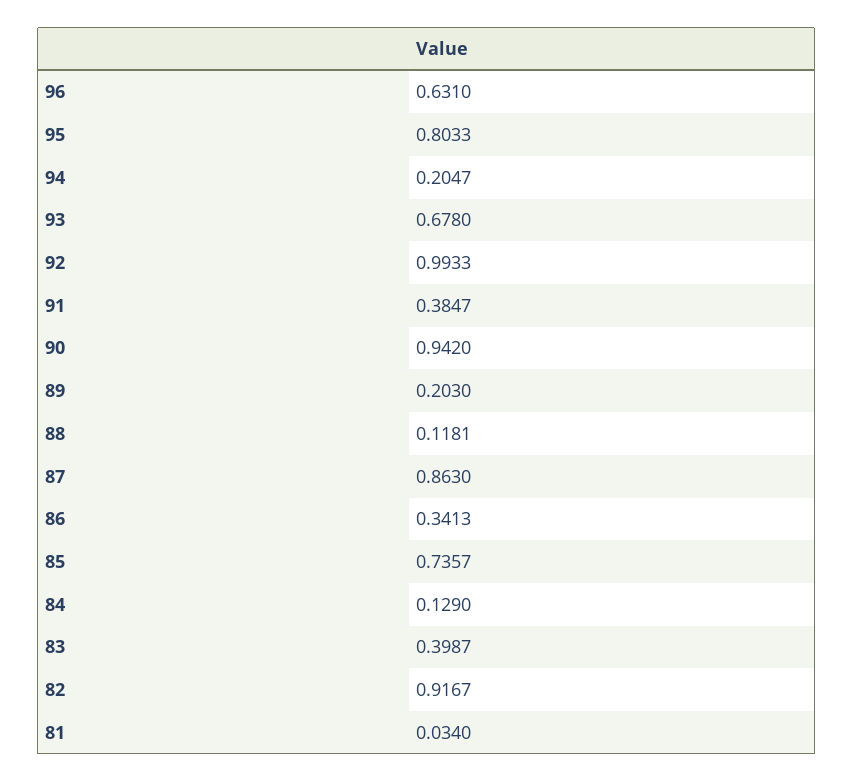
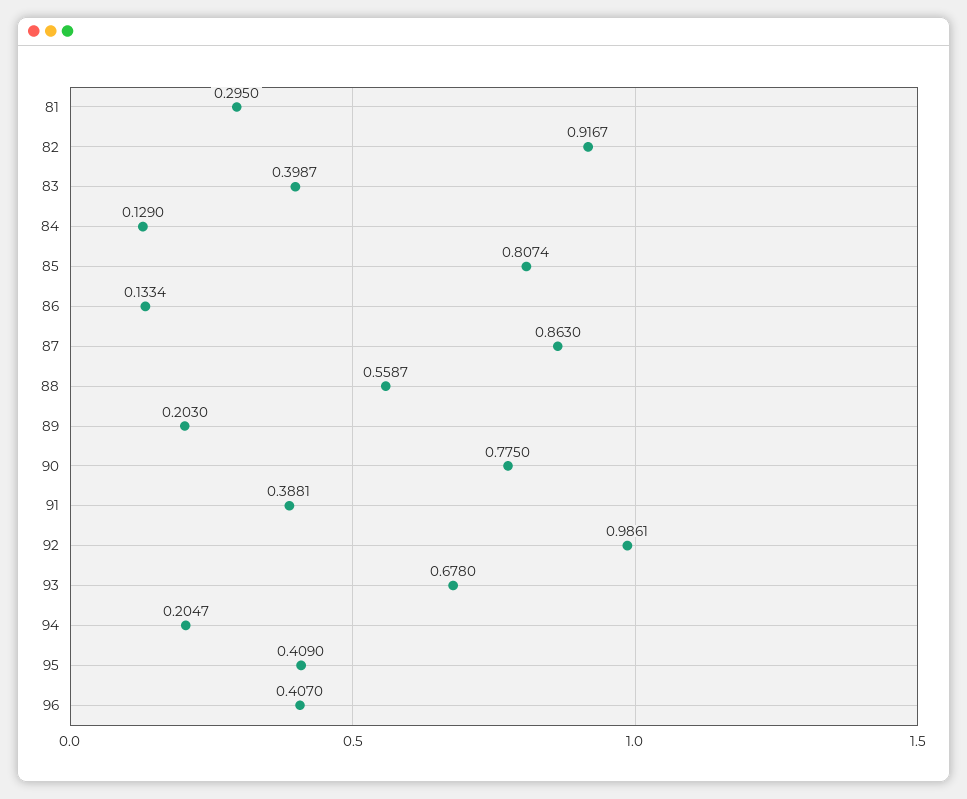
96: 0.631 -> 0.407
95: 0.8033 -> 0.409
92: 0.9933 -> 0.9861
91: 0.3847 -> 0.3881
90: 0.942 -> 0.775
88: 0.1181 -> 0.5587
86: 0.3413 -> 0.1334
85: 0.7357 -> 0.8074
81: 0.034 -> 0.295

